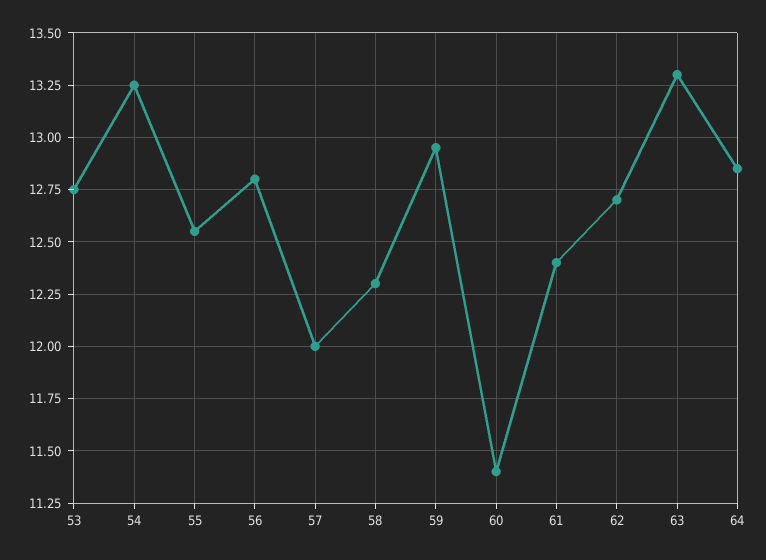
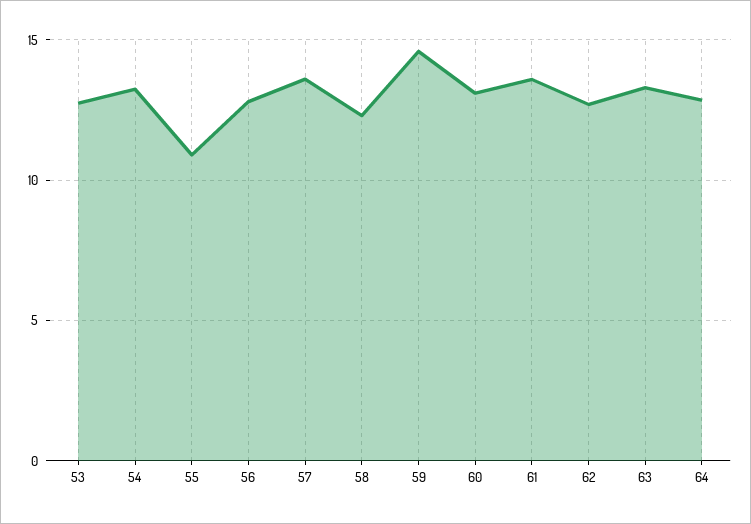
55: 12.55 -> 11
57: 12 -> 13.5
59: 12.95 -> 14.5
60: 11.4 -> 13
61: 12.4 -> 13.5

